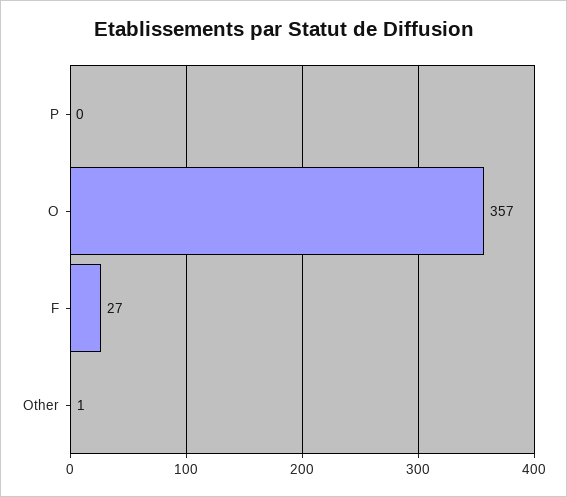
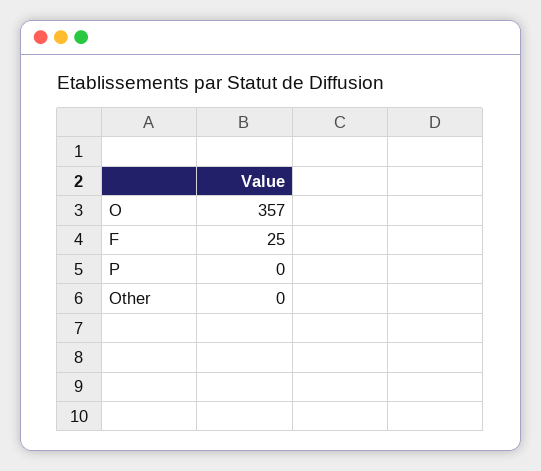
F: 27 -> 25
Other: 1 -> 0

